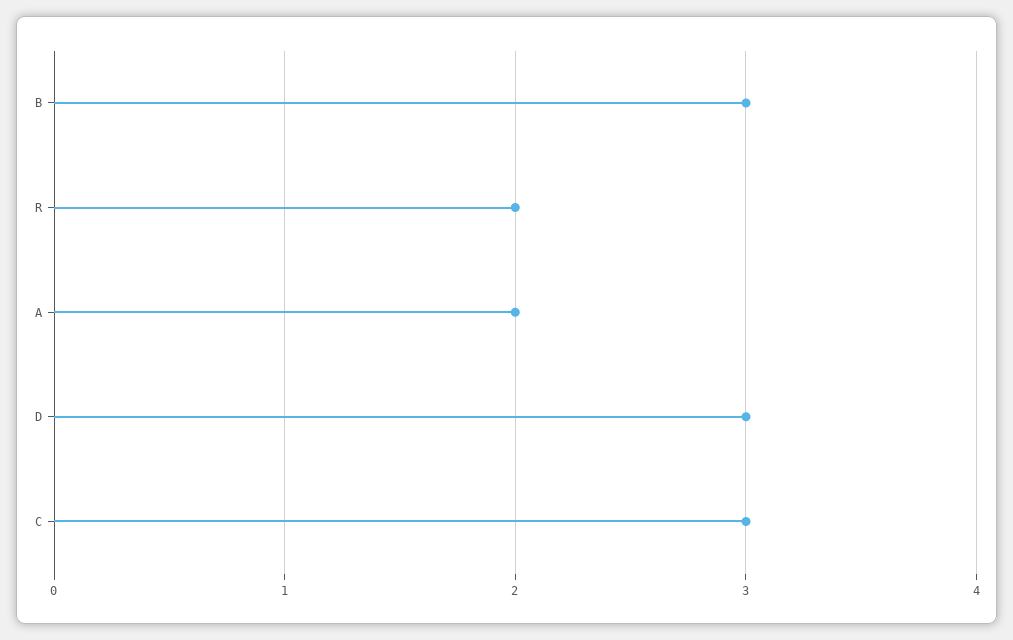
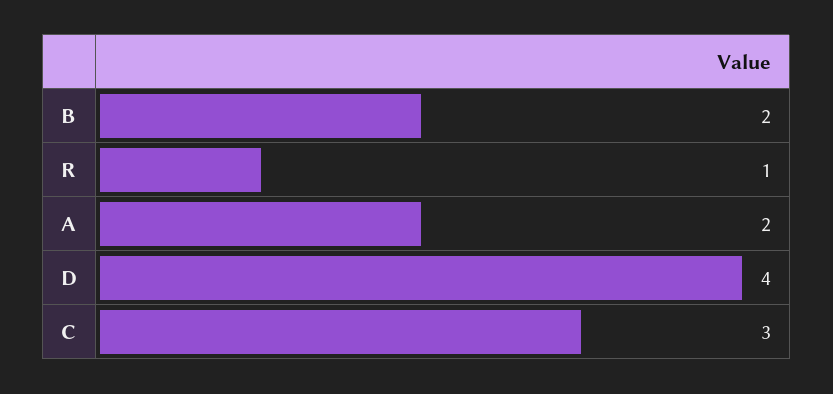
B: 3 -> 2
R: 2 -> 1
D: 3 -> 4

